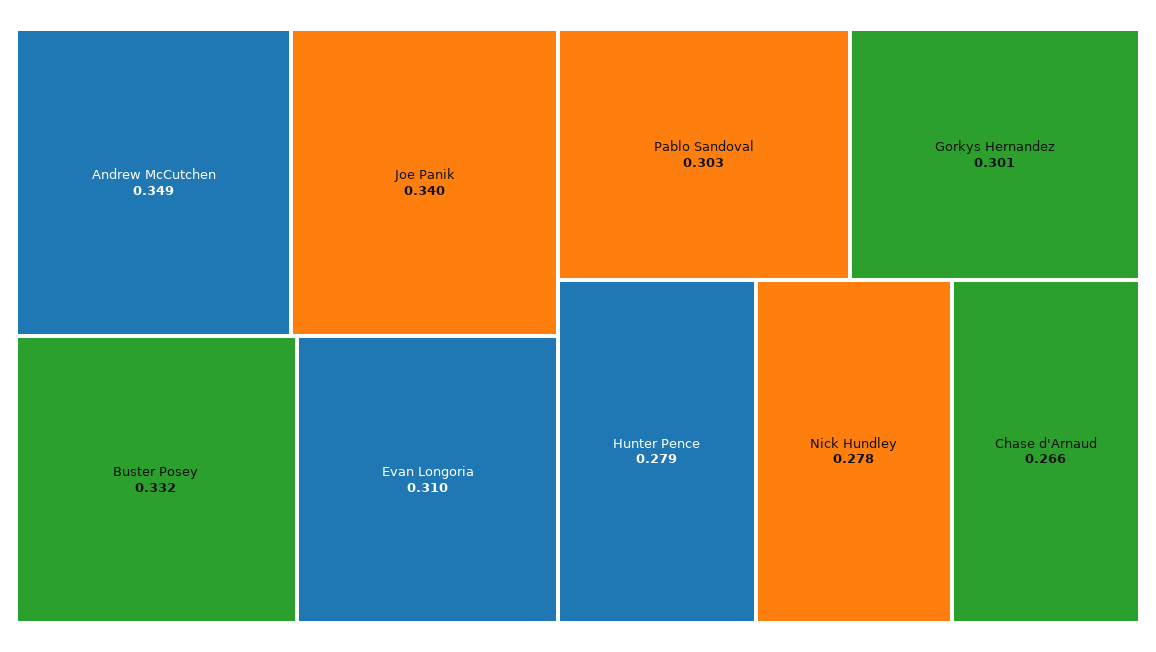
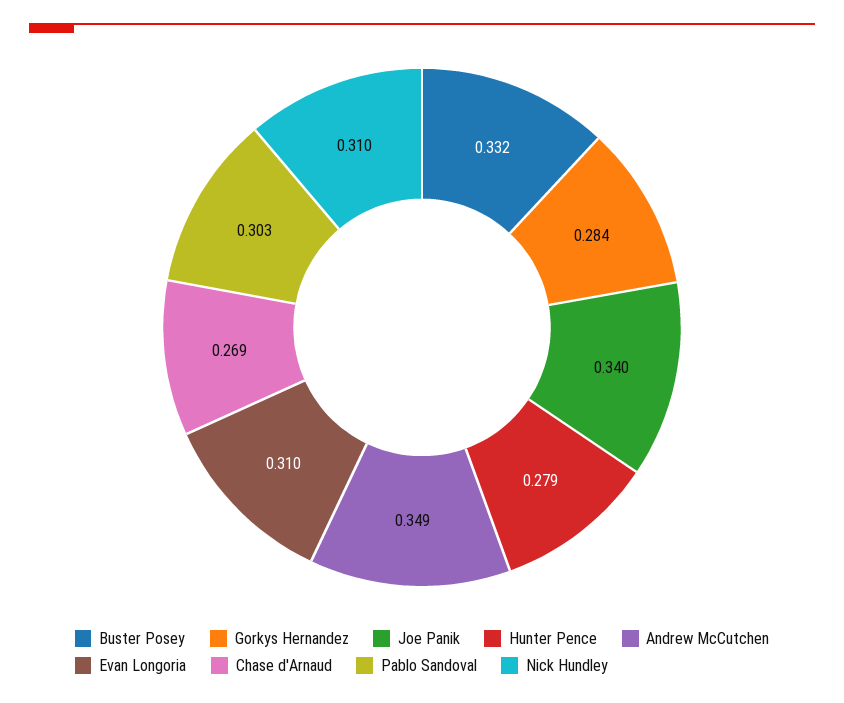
Gorkys Hernandez: 0.301 -> 0.284
Nick Hundley: 0.278 -> 0.31
Chase d'Arnaud: 0.266 -> 0.269

